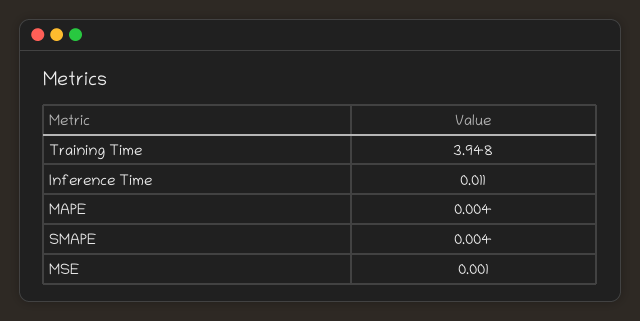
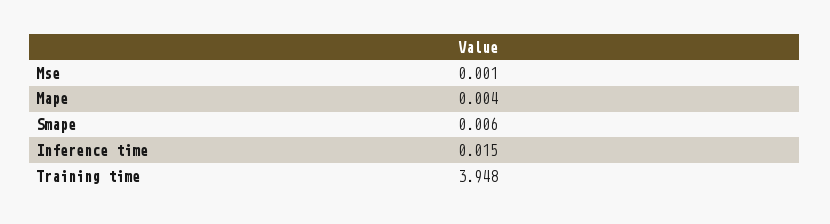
Inference Time: 0.011 -> 0.015
SMAPE: 0.004 -> 0.006

